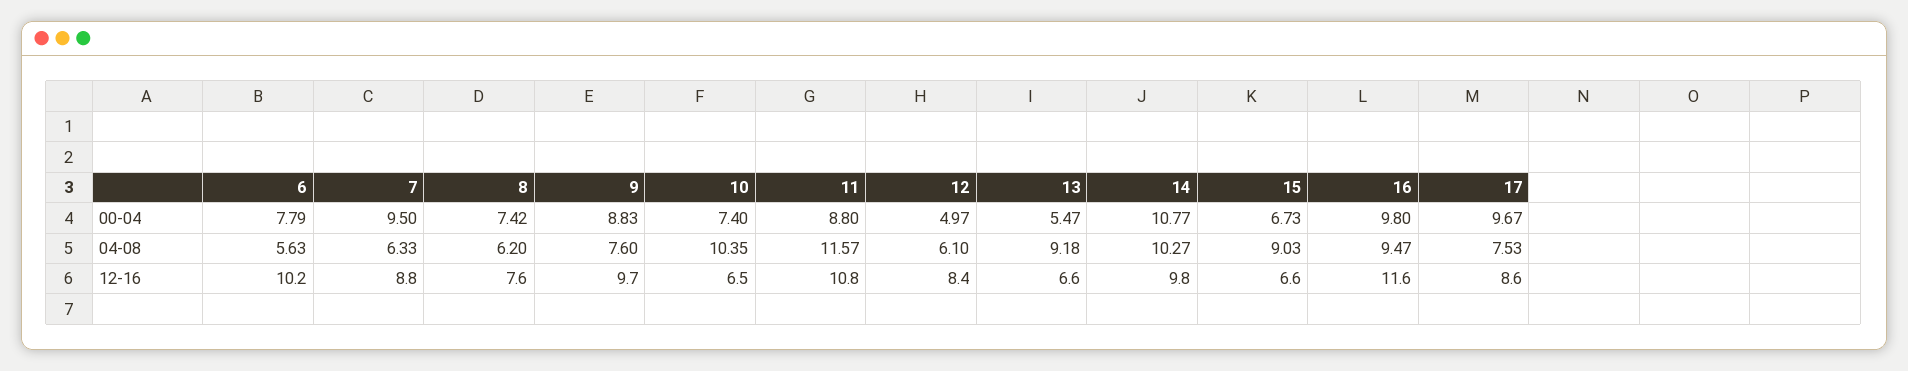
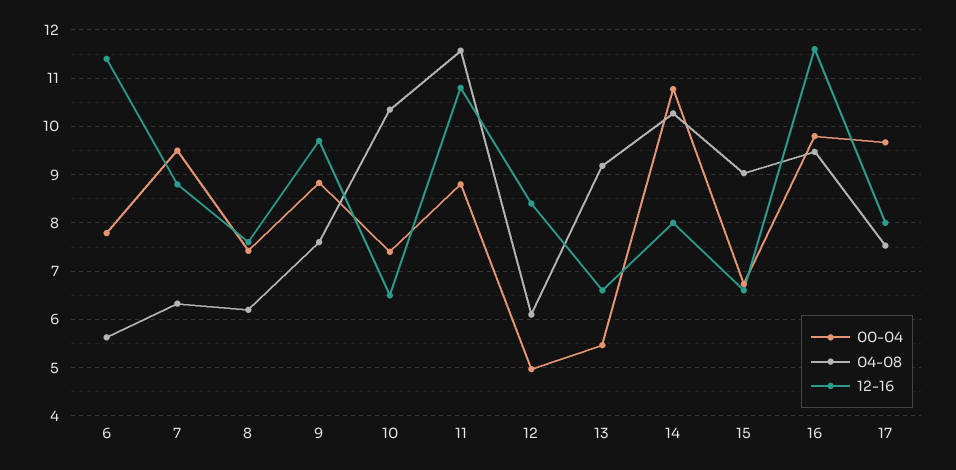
12-16, 6: 10.2 -> 11.4
12-16, 14: 9.8 -> 8
12-16, 17: 8.6 -> 8

